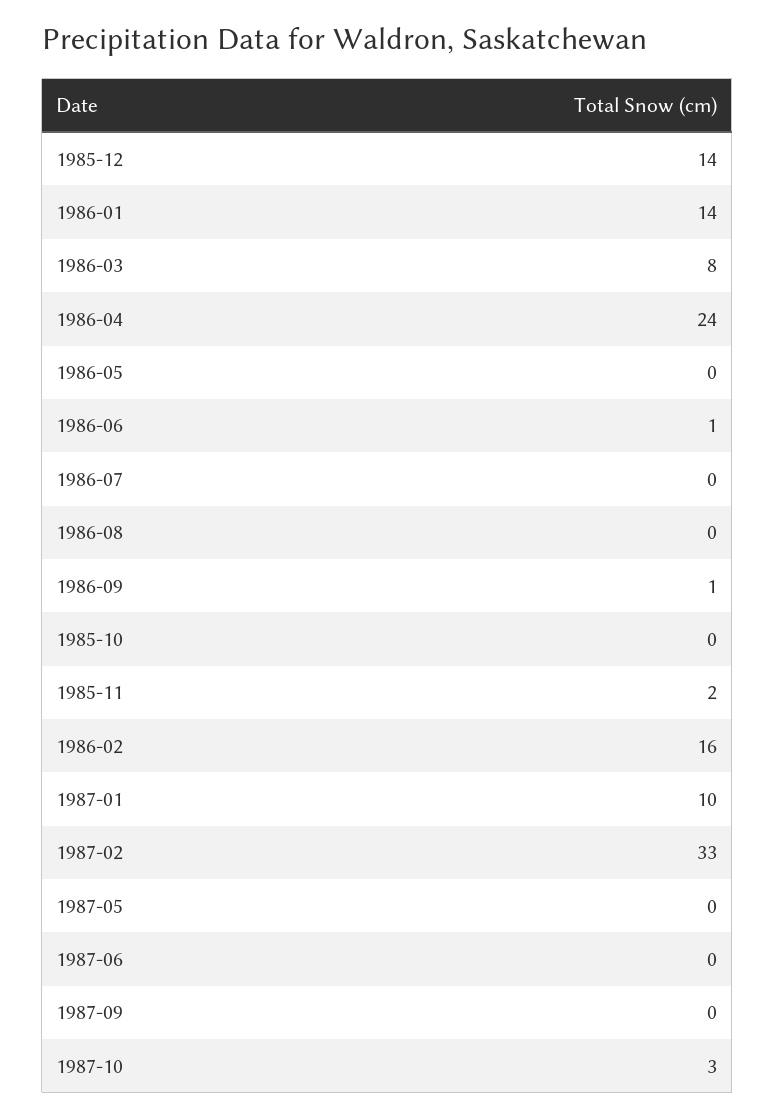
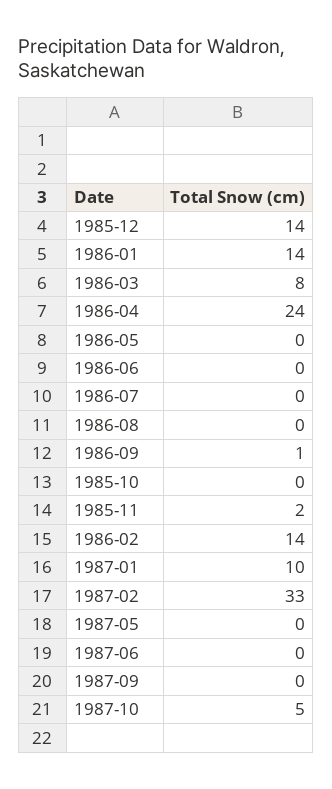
1986-06: 1 -> 0
1986-02: 16 -> 14
1987-10: 3 -> 5

